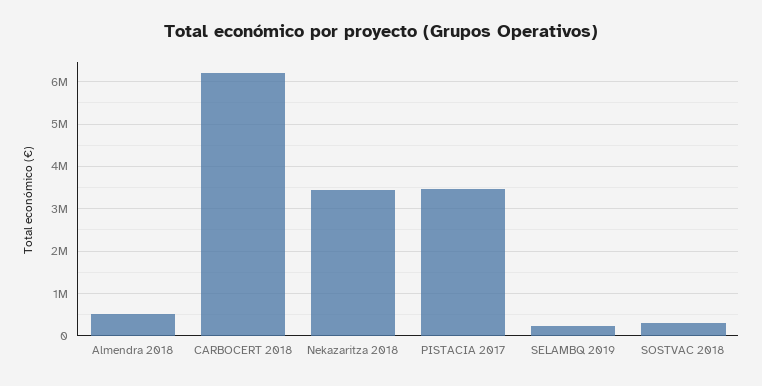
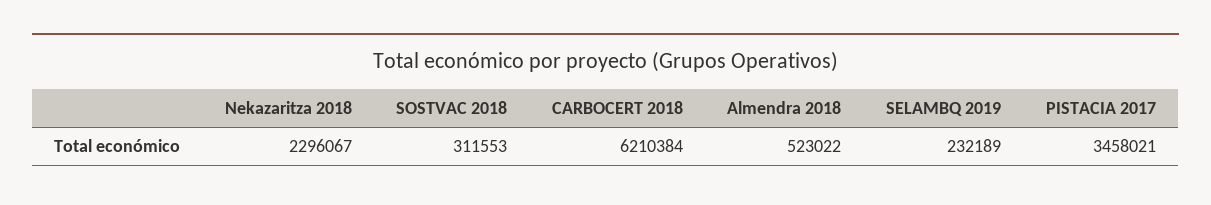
Nekazaritza 2018: 3400000 -> 2296067

